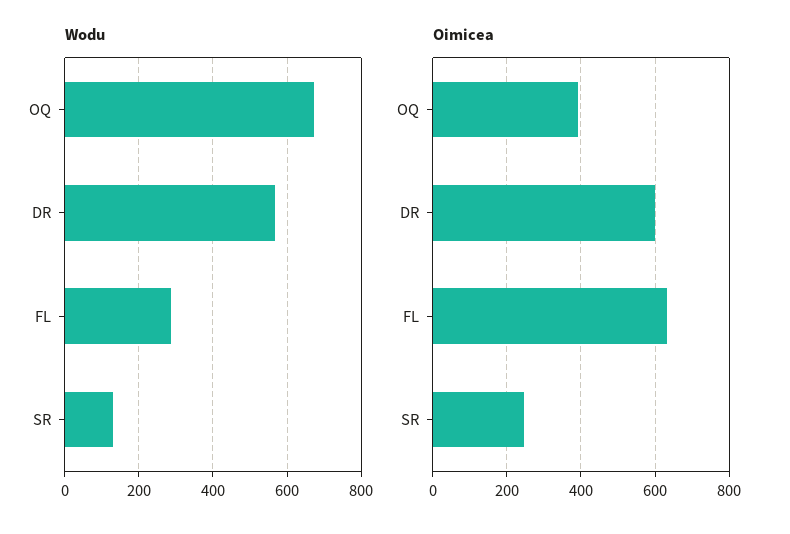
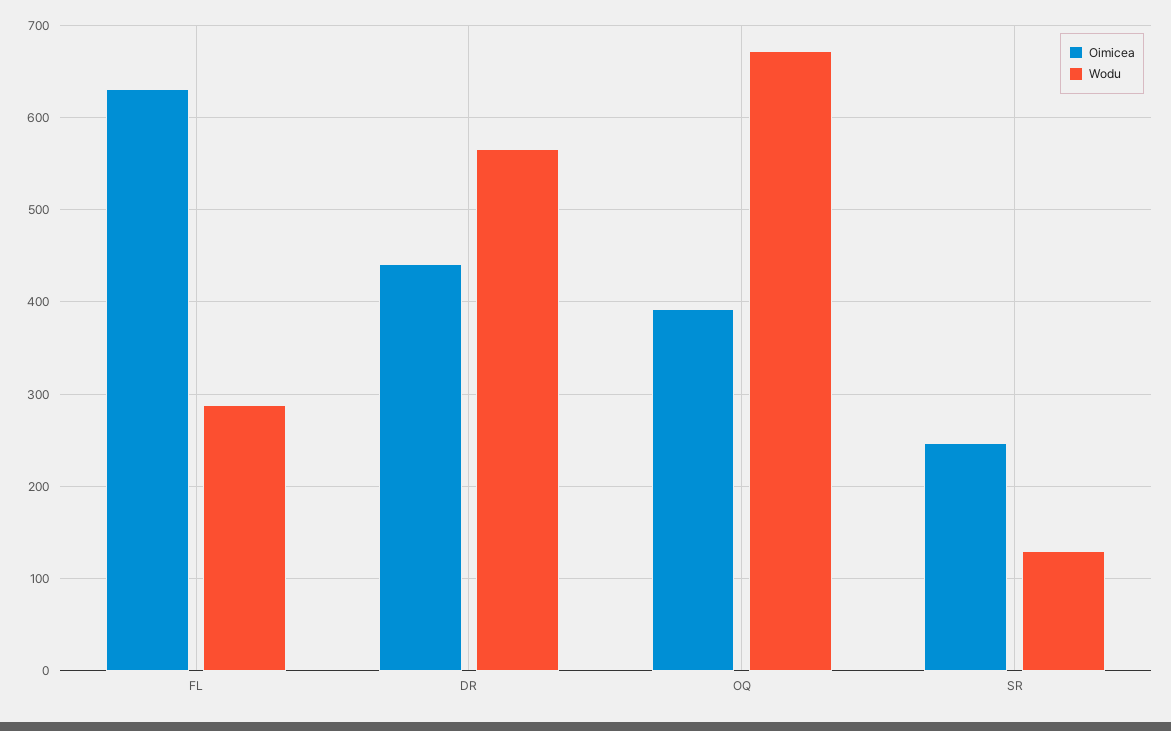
Oimicea, DR: 600 -> 440

